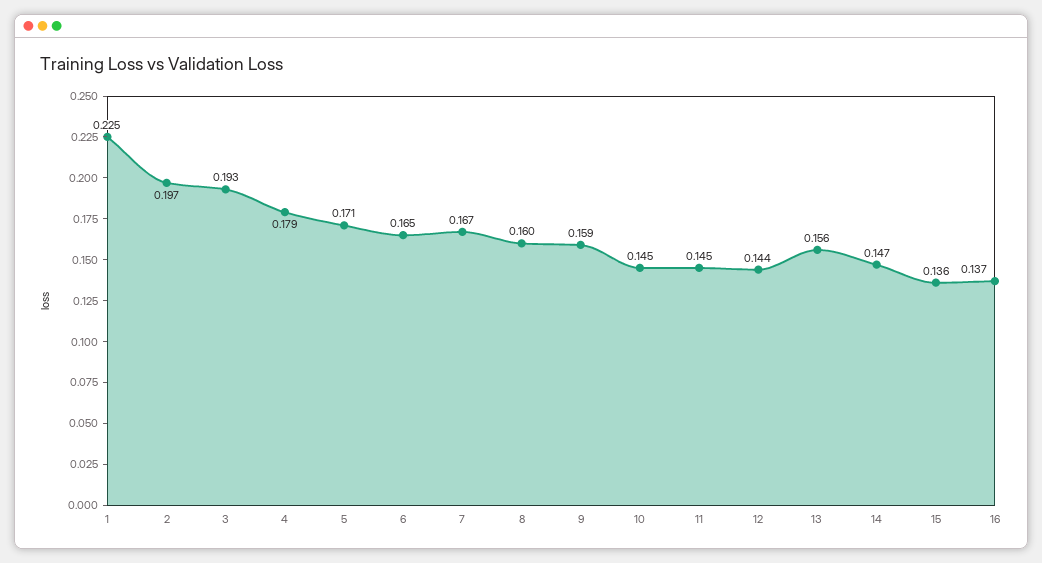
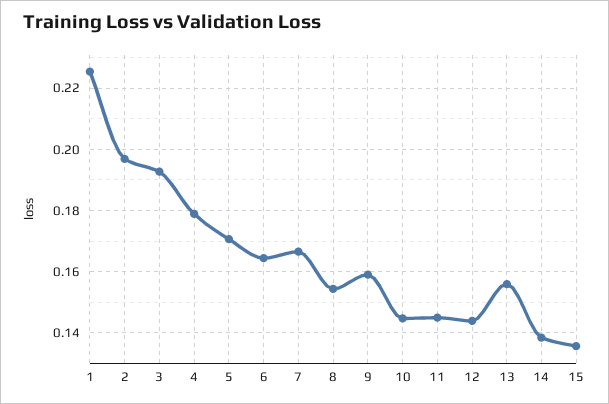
8: 0.16 -> 0.154
14: 0.147 -> 0.138
16: 0.137 -> none

